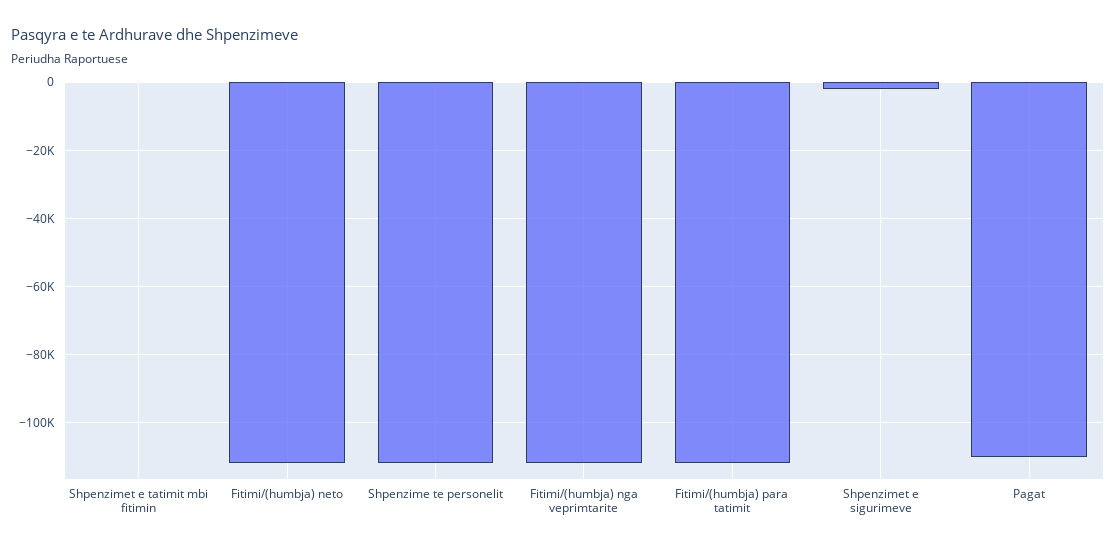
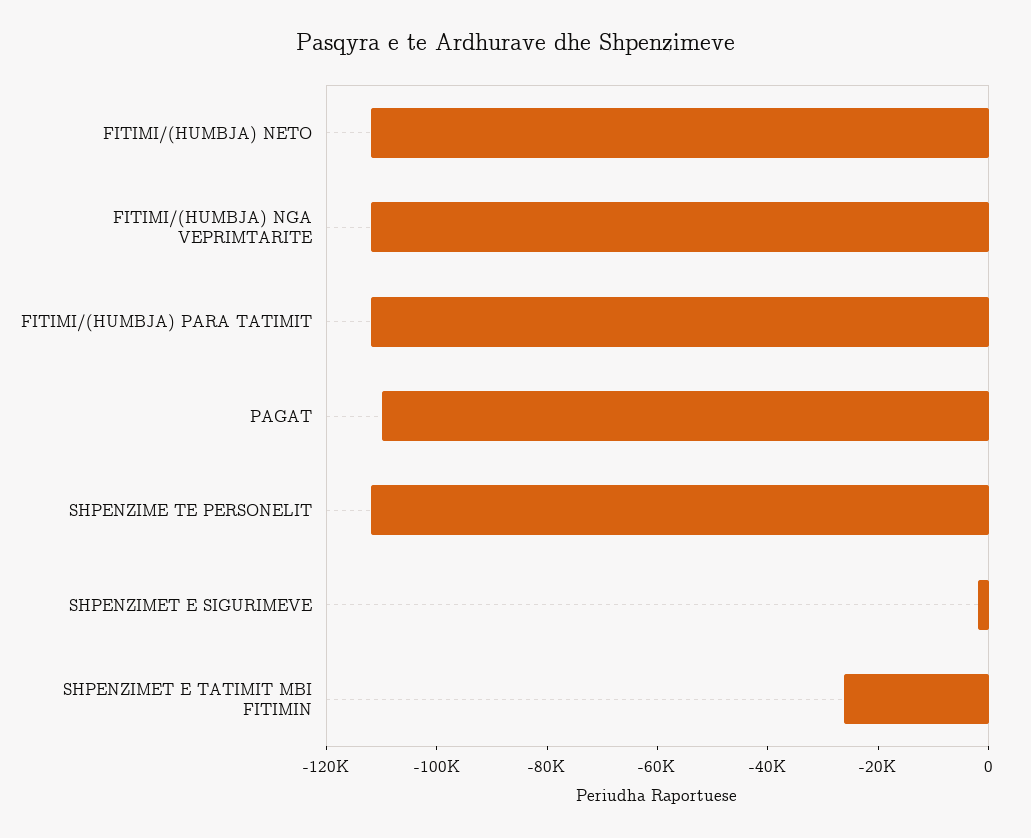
Shpenzimet e tatimit mbi fitimin: 0 -> -25000

